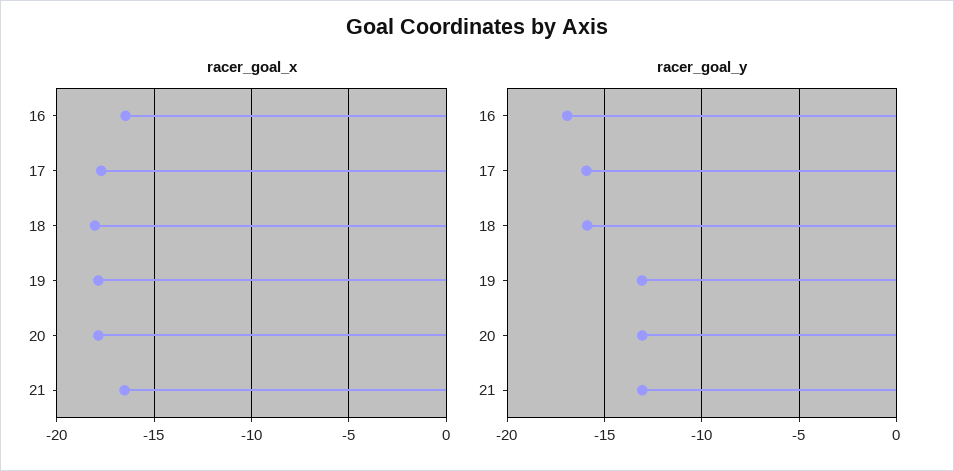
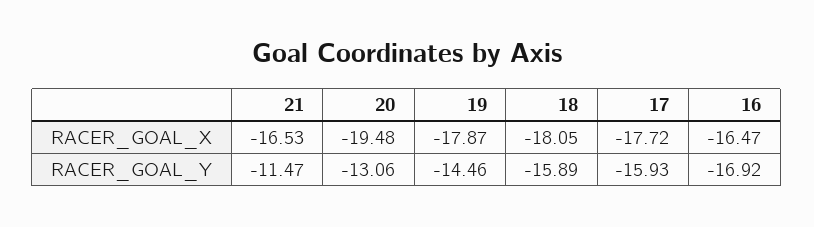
racer_goal_x, 20: -18 -> -19.48
racer_goal_y, 19: -13 -> -14.46
racer_goal_y, 21: -13 -> -11.47

